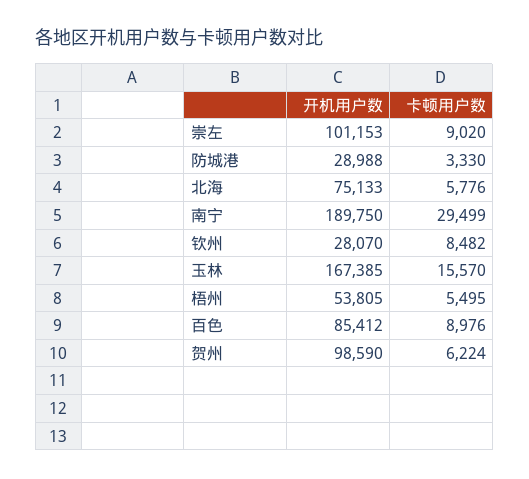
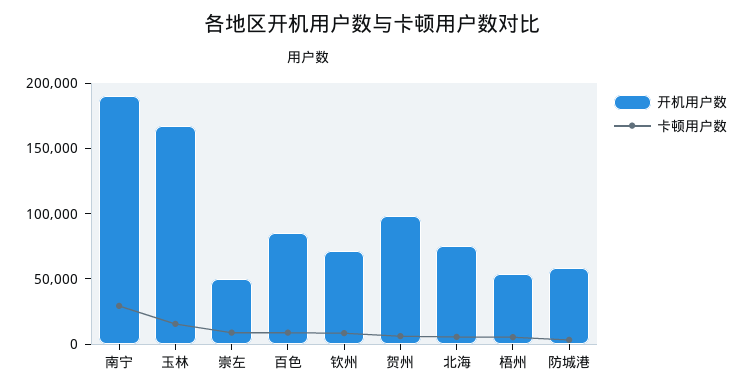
开机用户数, 崇左: 101153 -> 50000
开机用户数, 防城港: 28988 -> 60000
开机用户数, 钦州: 28070 -> 70000

